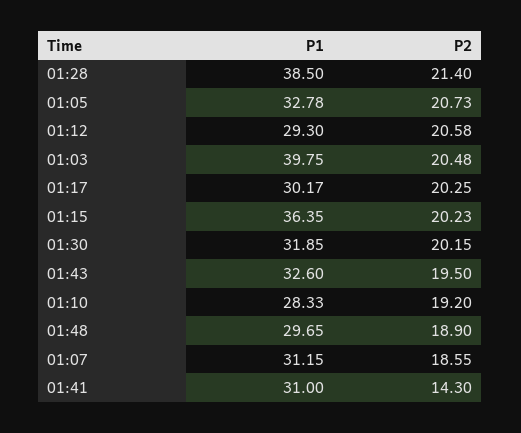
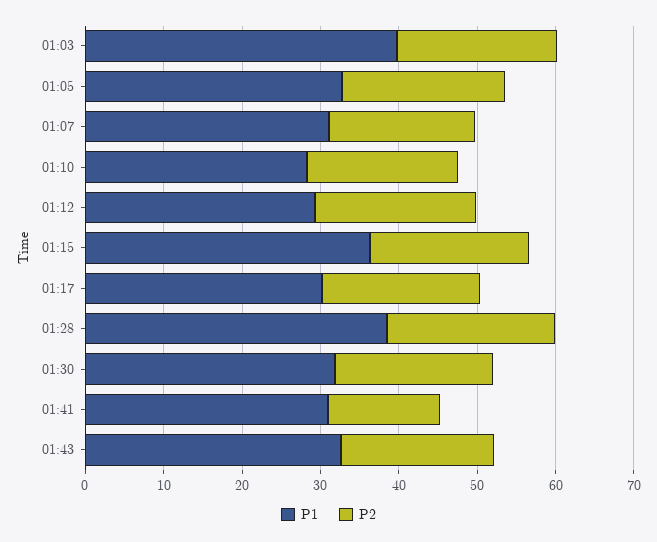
P1, 01:48: 29.65 -> none
P2, 01:48: 18.9 -> none

